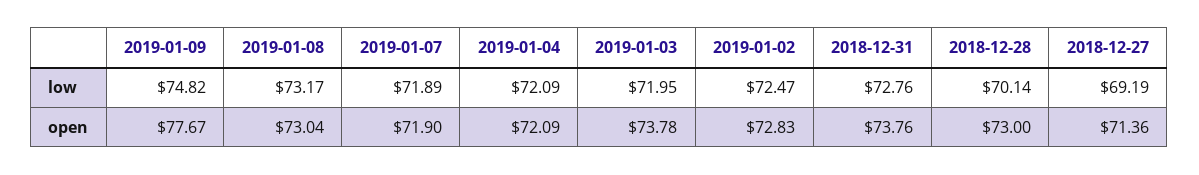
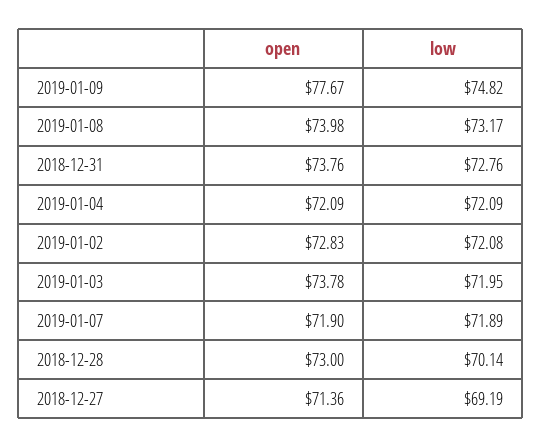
2019-01-02, low: 72.47 -> 72.08
2019-01-08, open: 73.04 -> 73.98

